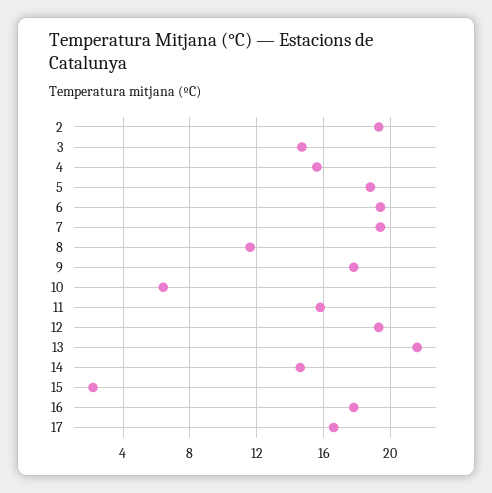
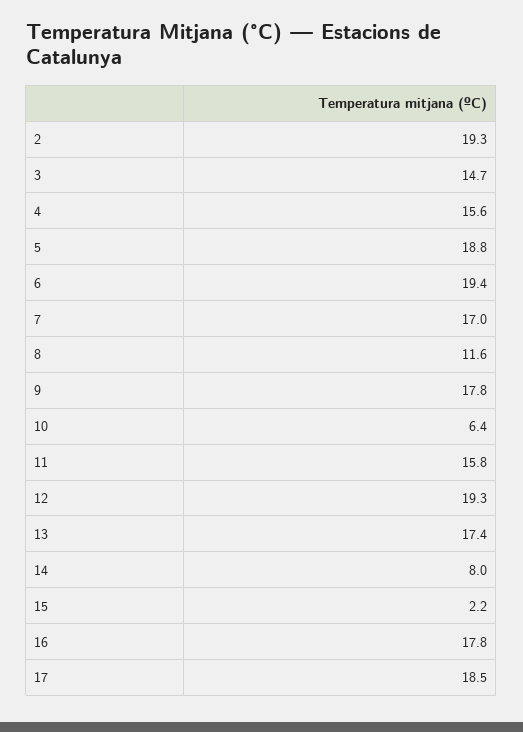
7: 19.5 -> 17
13: 21.5 -> 17.4
14: 14.5 -> 8
17: 16.5 -> 18.5

